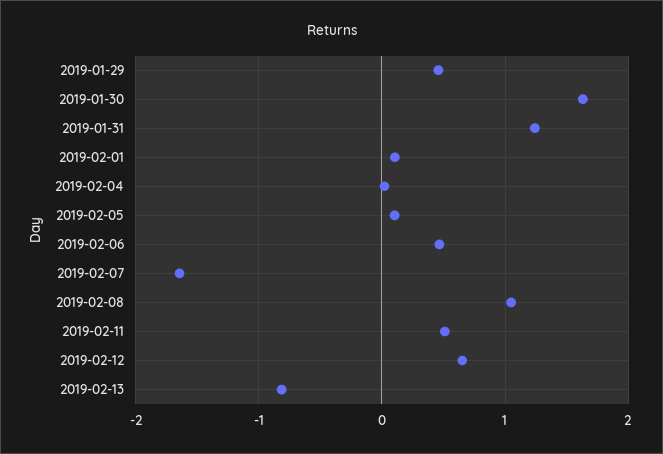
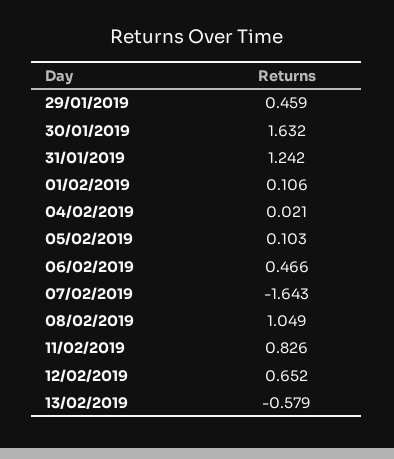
2019-02-11: 0.5 -> 0.826
2019-02-13: -0.8 -> -0.579

